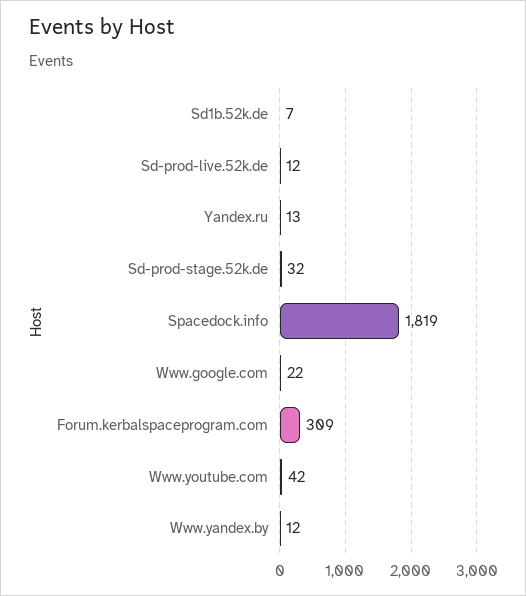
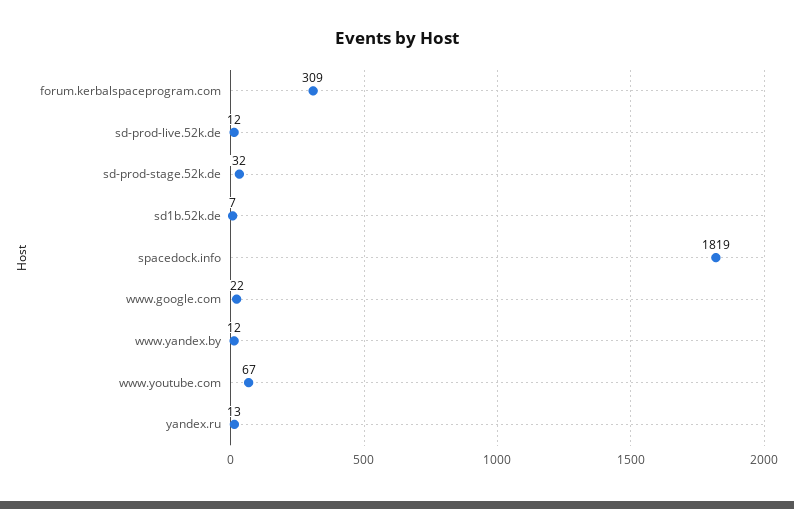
Www.youtube.com: 42 -> 67

